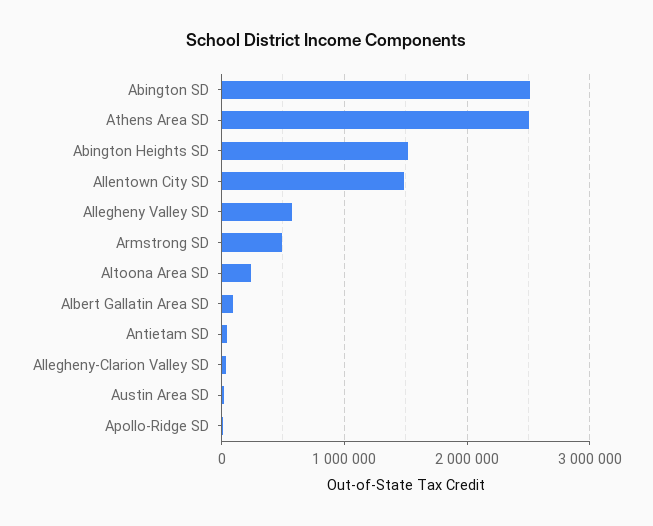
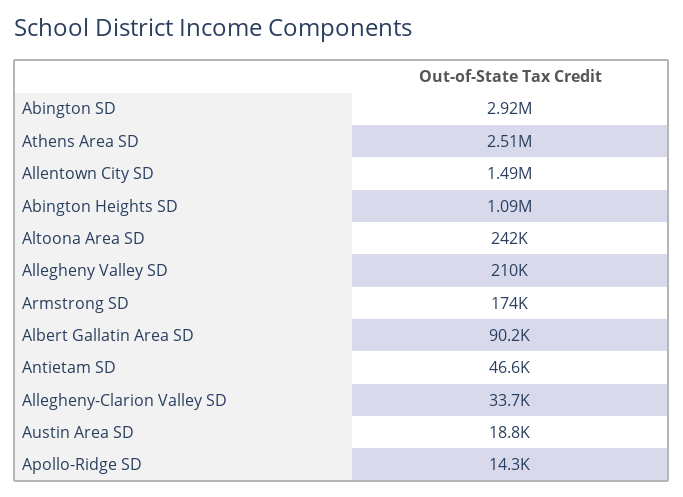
Abington SD: 2500000 -> 2920000
Abington Heights SD: 1500000 -> 1090000
Allegheny Valley SD: 600000 -> 210000
Armstrong SD: 500000 -> 174000

